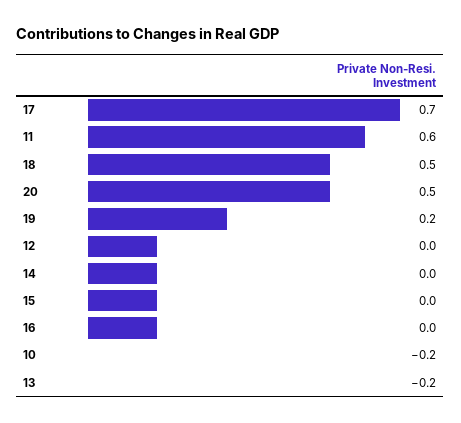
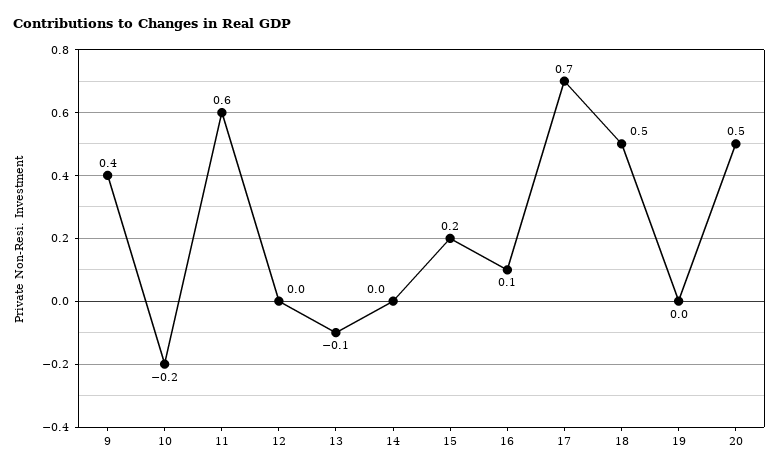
19: 0.2 -> 0
15: 0 -> 0.2
16: 0 -> 0.1
13: -0.2 -> -0.1
9: none -> 0.4

